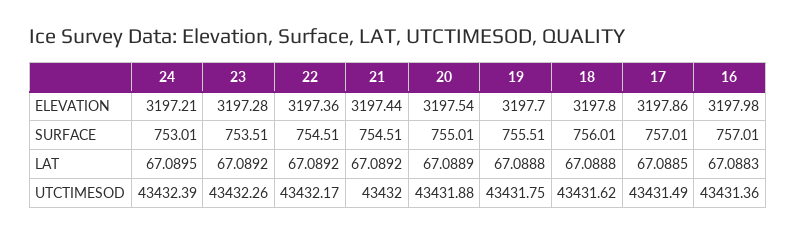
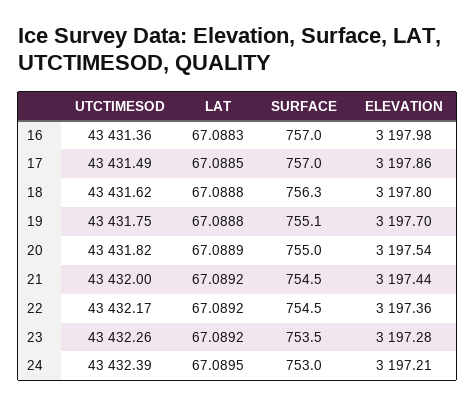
19, SURFACE: 755.51 -> 755.1
18, SURFACE: 756.01 -> 756.3
20, UTCTIMESOD: 43431.88 -> 43431.82

